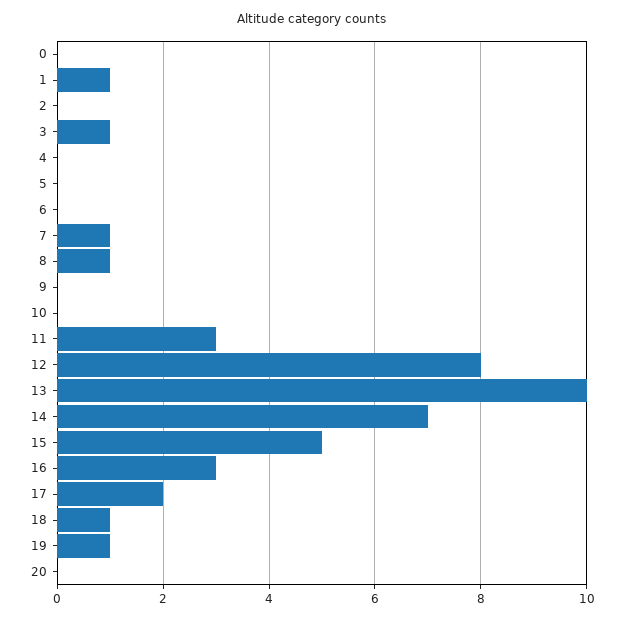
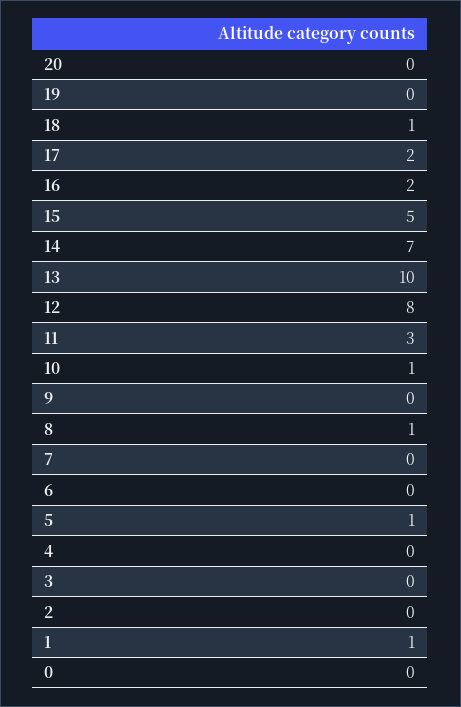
3: 1 -> 0
5: 0 -> 1
7: 1 -> 0
10: 0 -> 1
16: 3 -> 2
19: 1 -> 0

